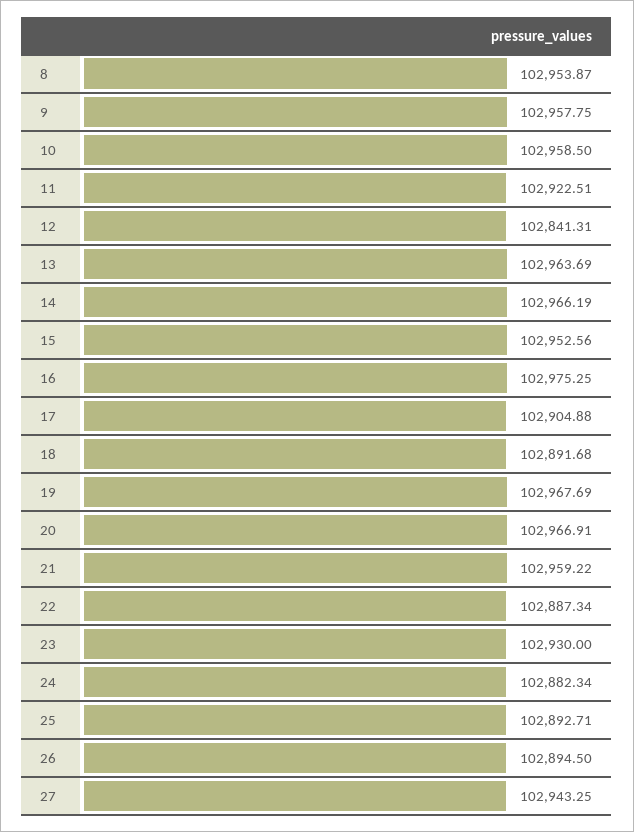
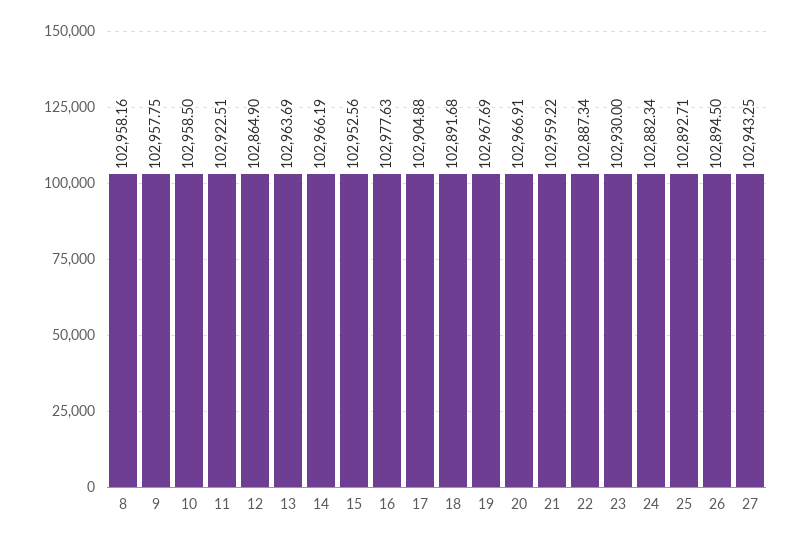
8: 102953.87 -> 102958.16
12: 102841.31 -> 102864.9
16: 102975.25 -> 102977.63

